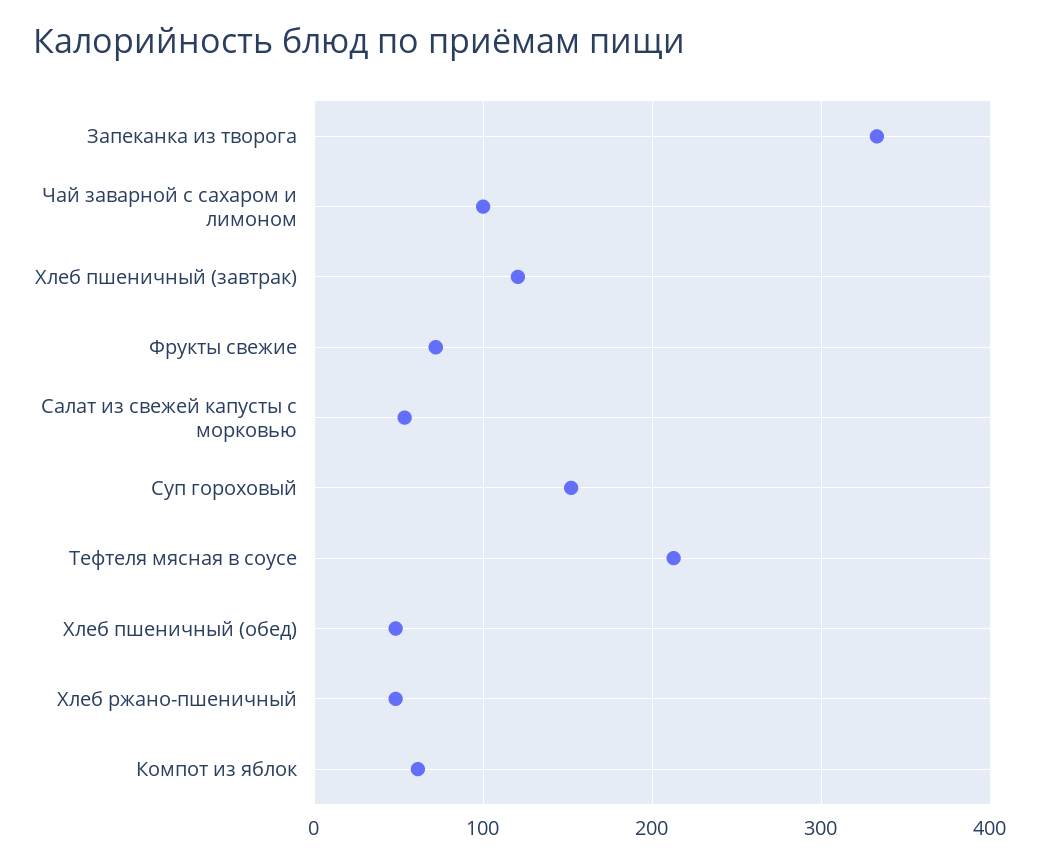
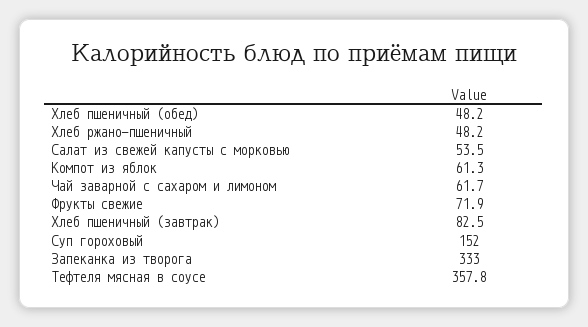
Чай заварной с сахаром и лимоном: 100 -> 61.7
Хлеб пшеничный (завтрак): 120 -> 82.5
Тефтеля мясная в соусе: 210 -> 357.8

